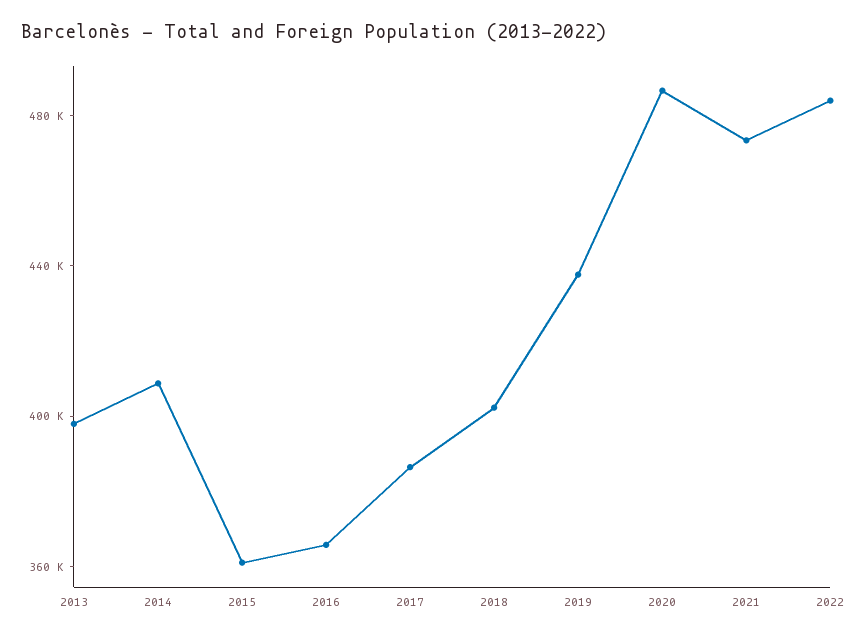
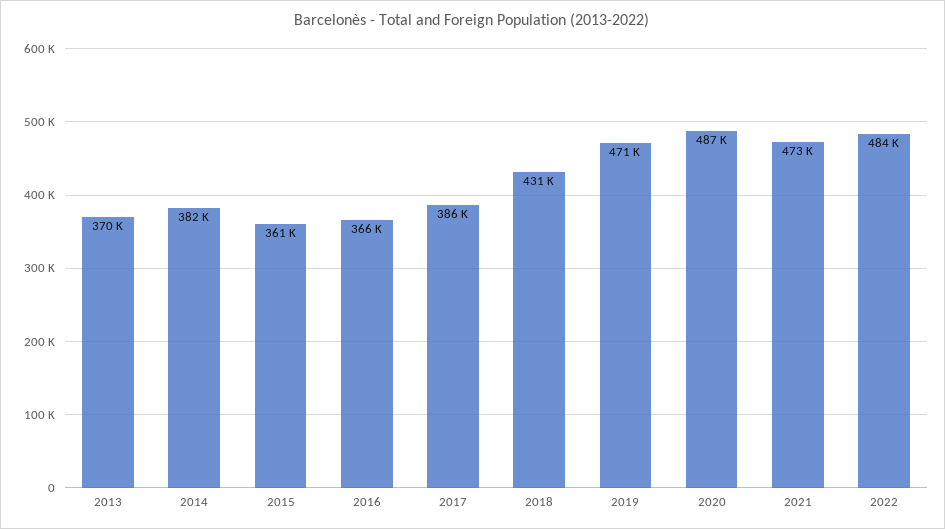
2013: 400000 -> 370000
2014: 410000 -> 382000
2018: 400000 -> 431000
2019: 440000 -> 471000

